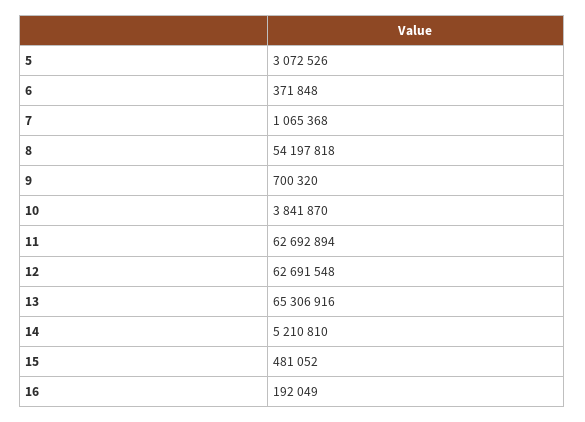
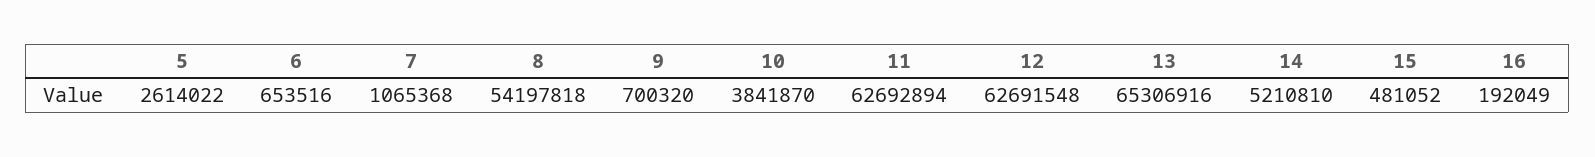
5: 3072526 -> 2614022
6: 371848 -> 653516

